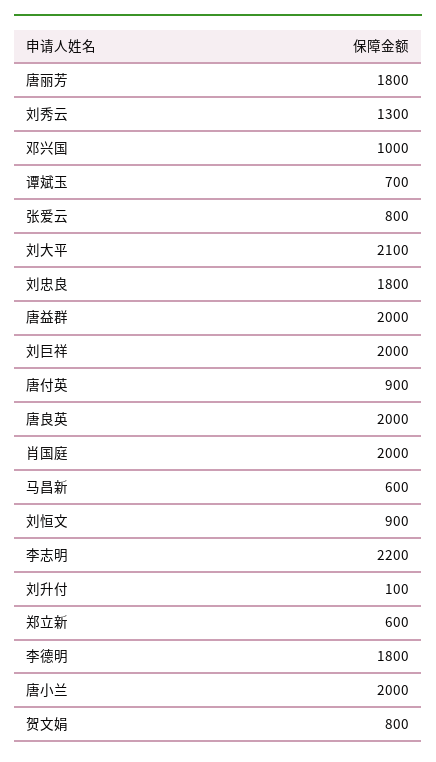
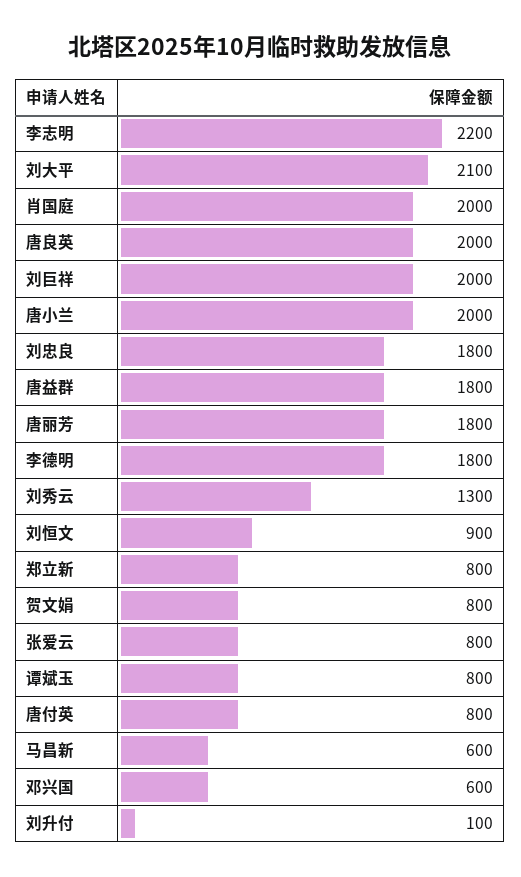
邓兴国: 1000 -> 600
谭斌玉: 700 -> 800
唐益群: 2000 -> 1800
唐付英: 900 -> 800
郑立新: 600 -> 800

